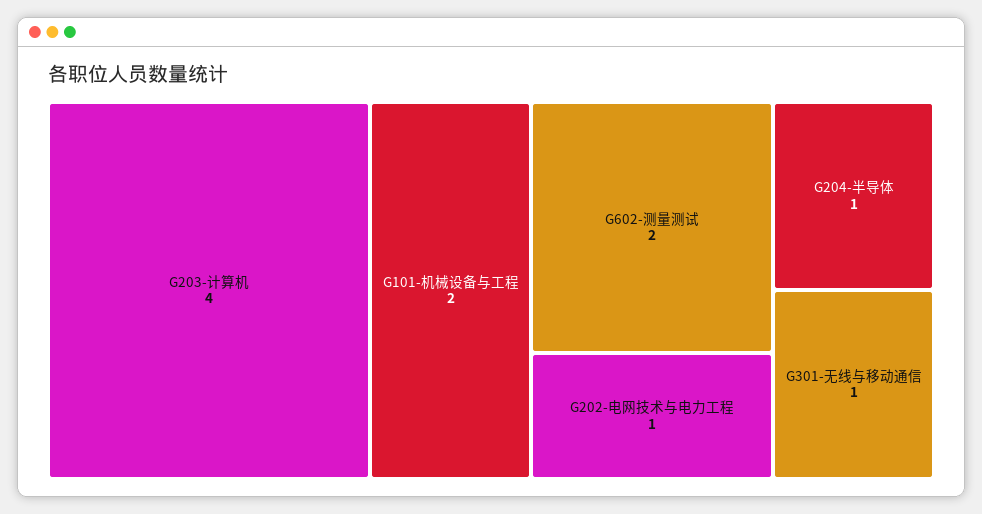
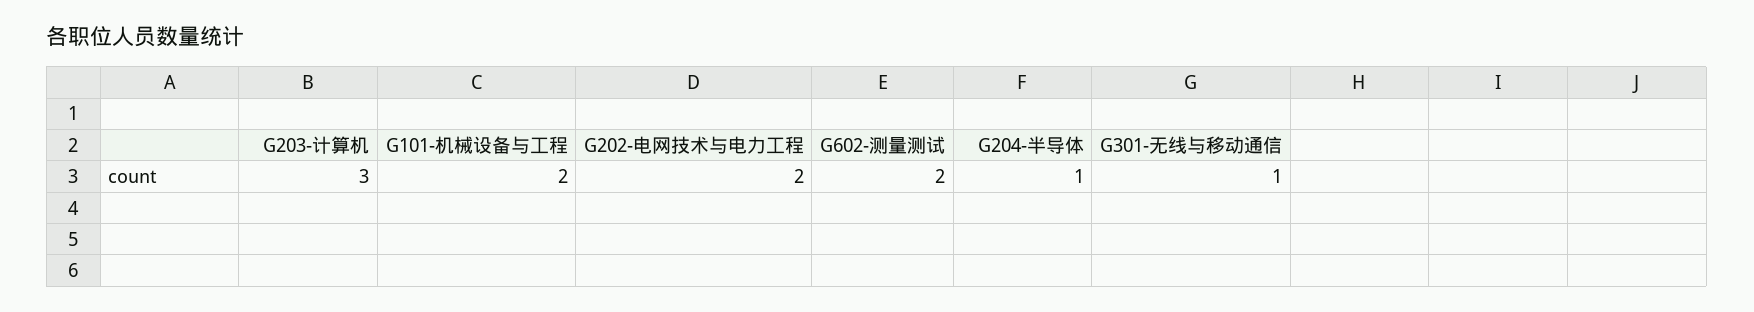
G203-计算机: 4 -> 3
G202-电网技术与电力工程: 1 -> 2

